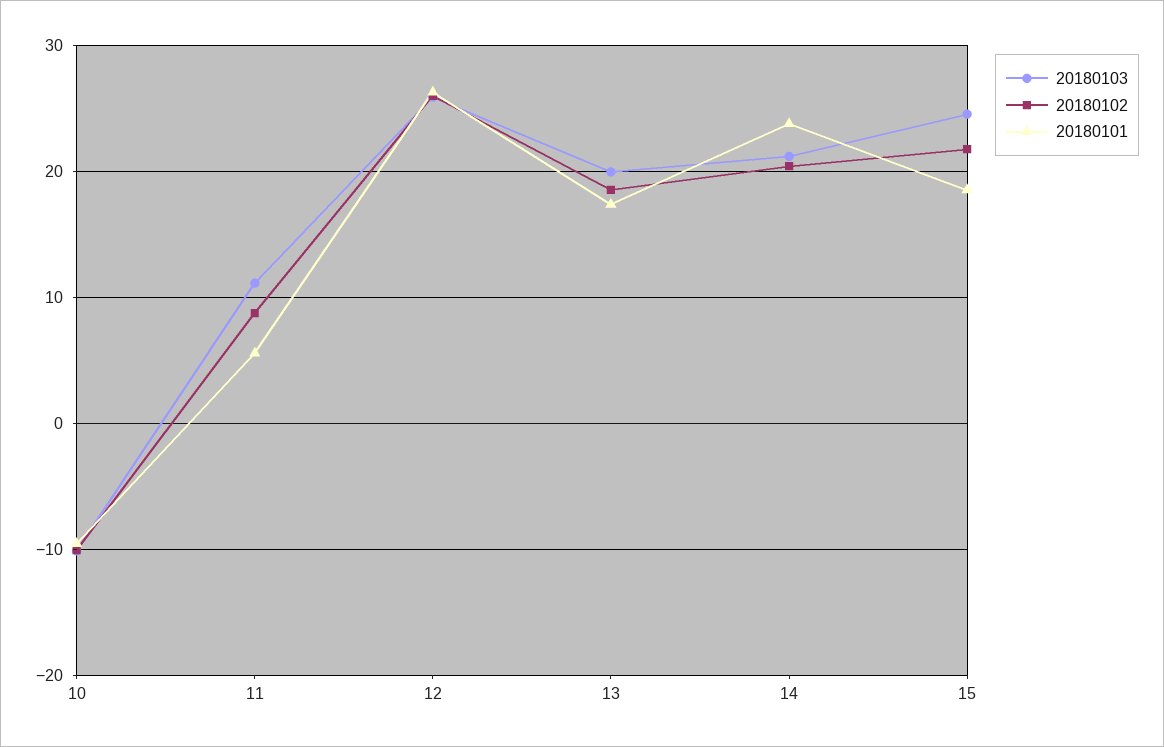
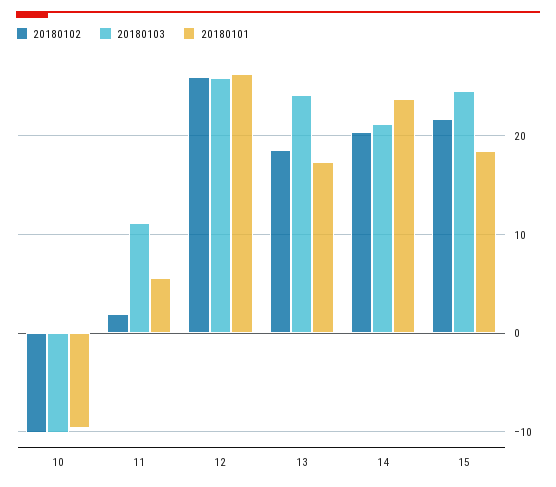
20180102, 11: 9 -> 2
20180103, 13: 20 -> 24

